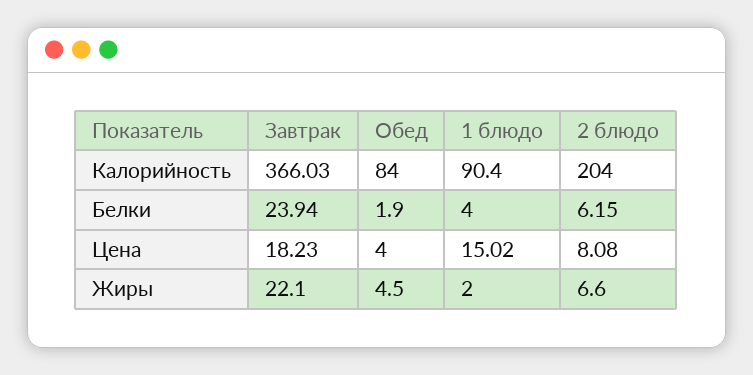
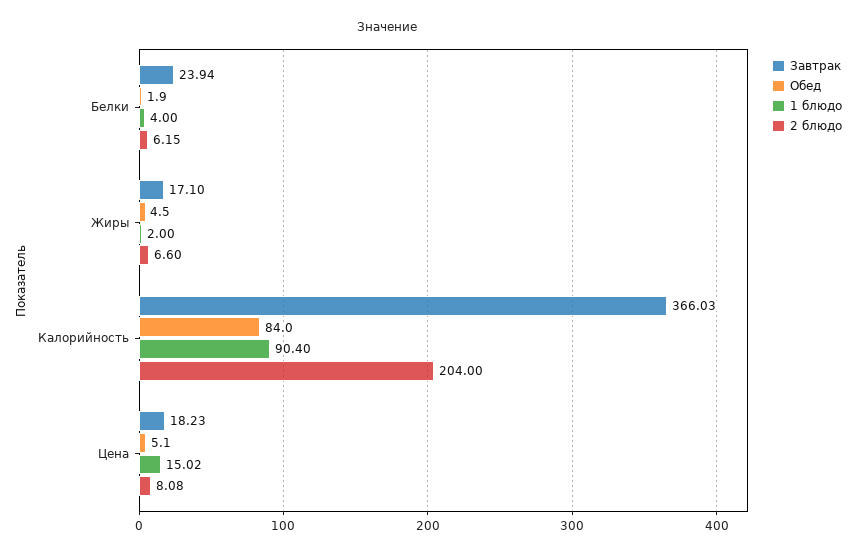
Обед, Цена: 4 -> 5.1
Завтрак, Жиры: 22.1 -> 17.1

